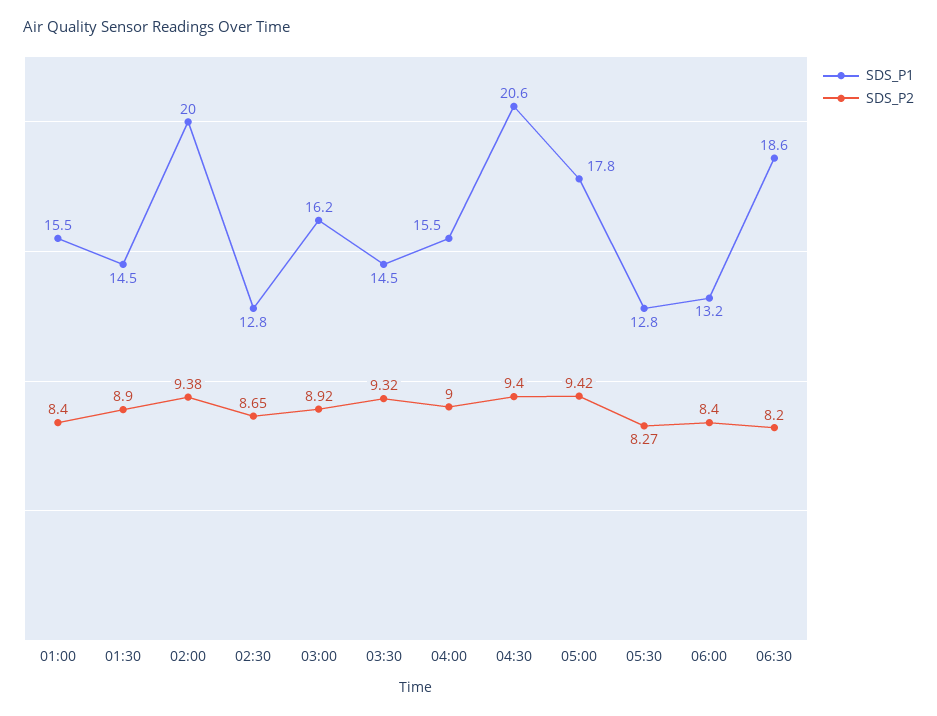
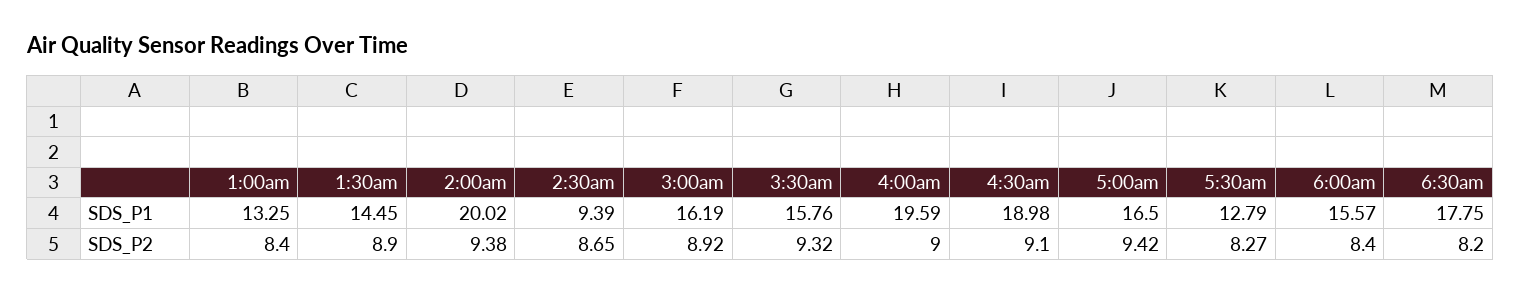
SDS_P1, 01:00: 15.5 -> 13.25
SDS_P1, 02:30: 12.8 -> 9.39
SDS_P1, 03:30: 14.5 -> 15.76
SDS_P1, 04:00: 15.5 -> 19.59
SDS_P1, 04:30: 20.6 -> 18.98
SDS_P2, 04:30: 9.4 -> 9.1
SDS_P1, 05:00: 17.8 -> 16.5
SDS_P1, 06:00: 13.2 -> 15.57
SDS_P1, 06:30: 18.6 -> 17.75

